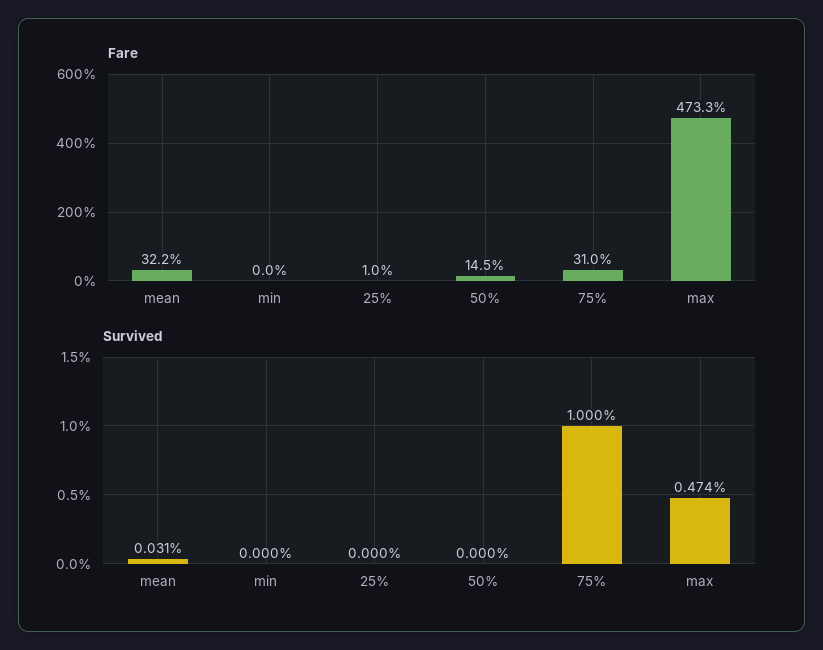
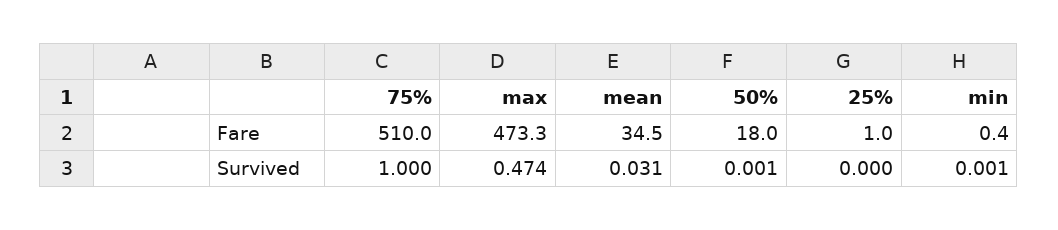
Fare, mean: 32.2 -> 34.5
Fare, min: 0 -> 0.4
Fare, 50%: 14.5 -> 18
Fare, 75%: 31 -> 510
Survived, min: 0 -> 0.001
Survived, 50%: 0 -> 0.001

